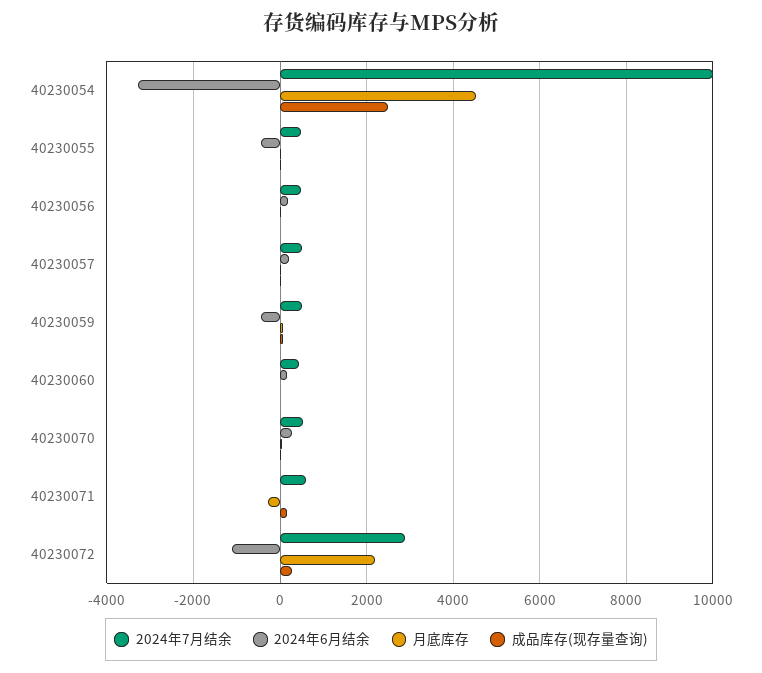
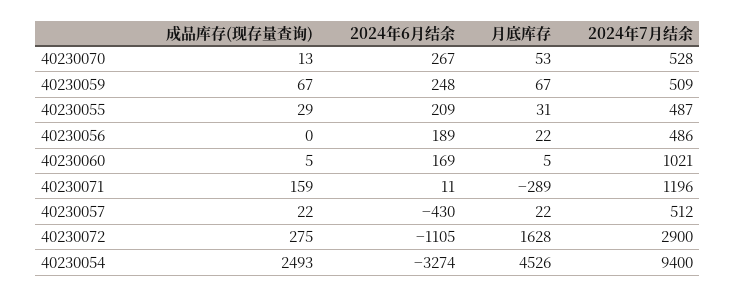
2024年7月结余, 40230054: 10000 -> 9400
2024年6月结余, 40230055: -400 -> 209
2024年6月结余, 40230057: 200 -> -430
2024年6月结余, 40230059: -400 -> 248
2024年7月结余, 40230060: 400 -> 1021
2024年7月结余, 40230071: 600 -> 1196
月底库存, 40230072: 2200 -> 1628

